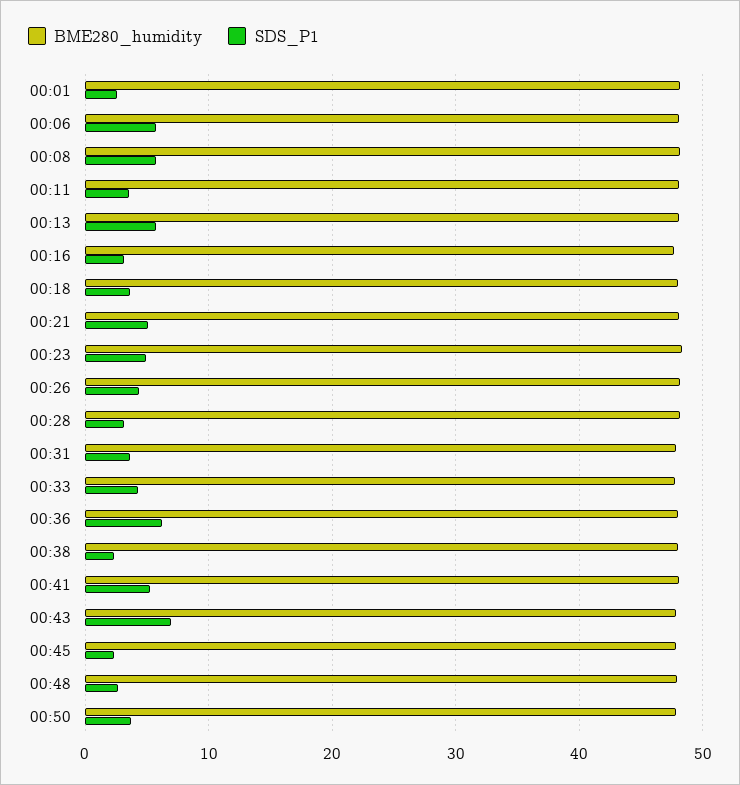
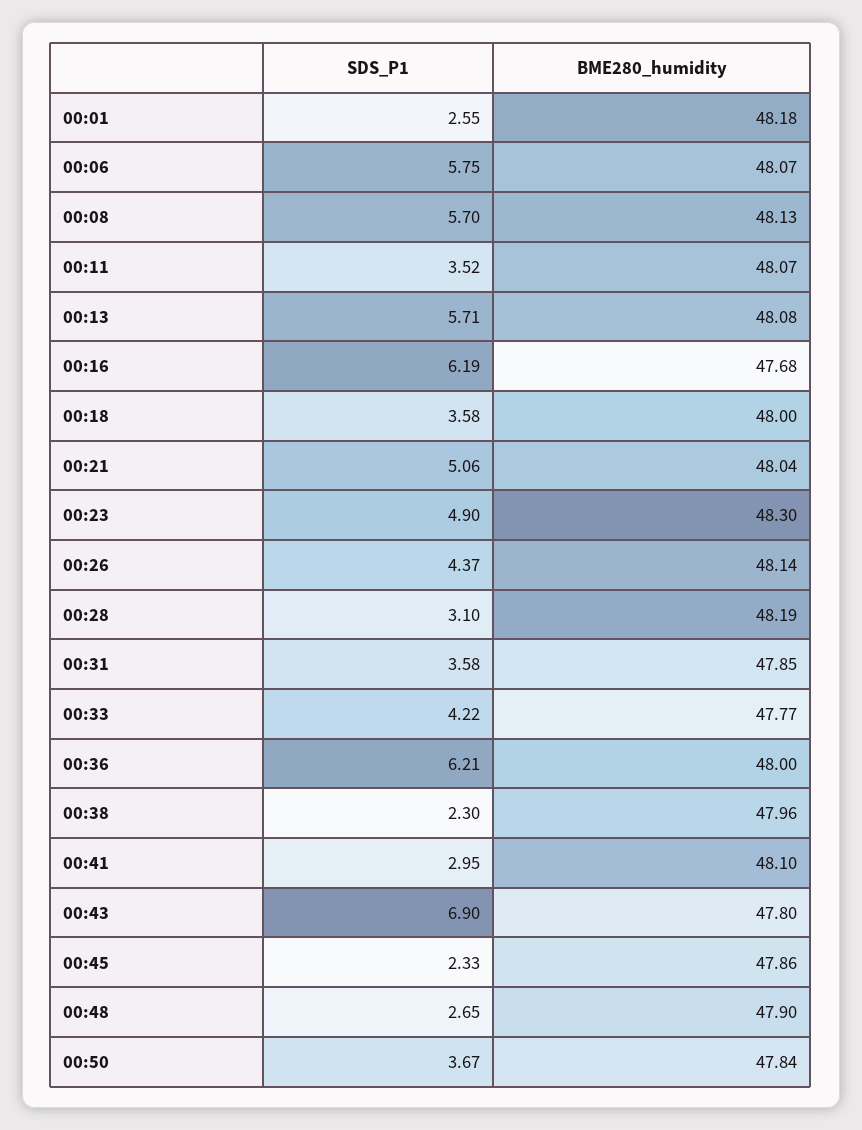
SDS_P1, 00:16: 3 -> 6.19
SDS_P1, 00:41: 5 -> 2.95

